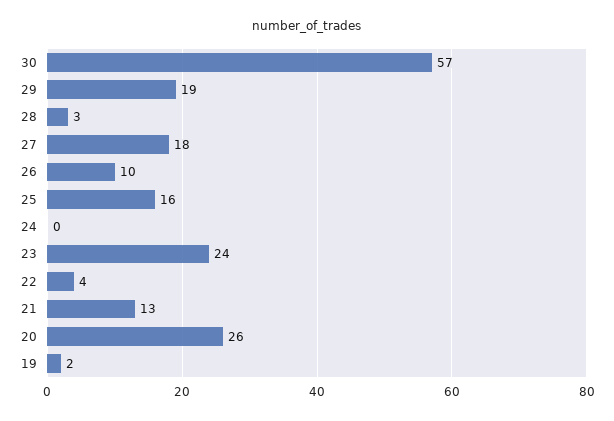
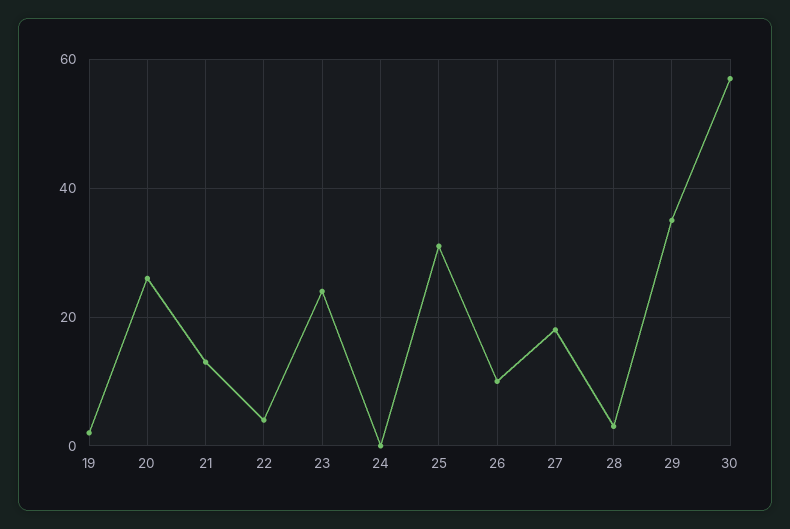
29: 19 -> 35
25: 16 -> 30

